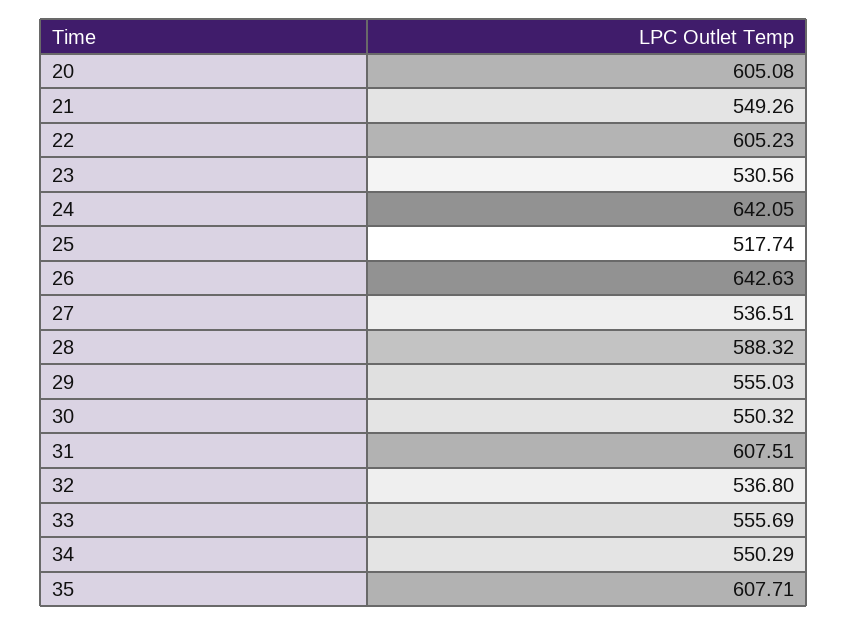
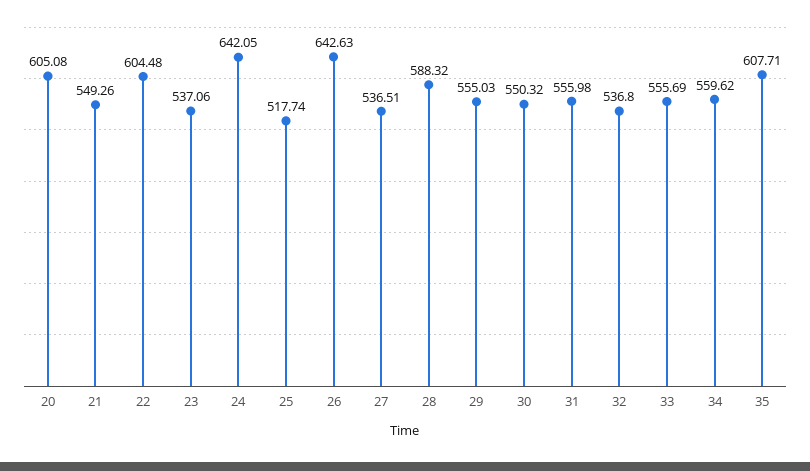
22: 605.23 -> 604.48
23: 530.56 -> 537.06
31: 607.51 -> 555.98
34: 550.29 -> 559.62

